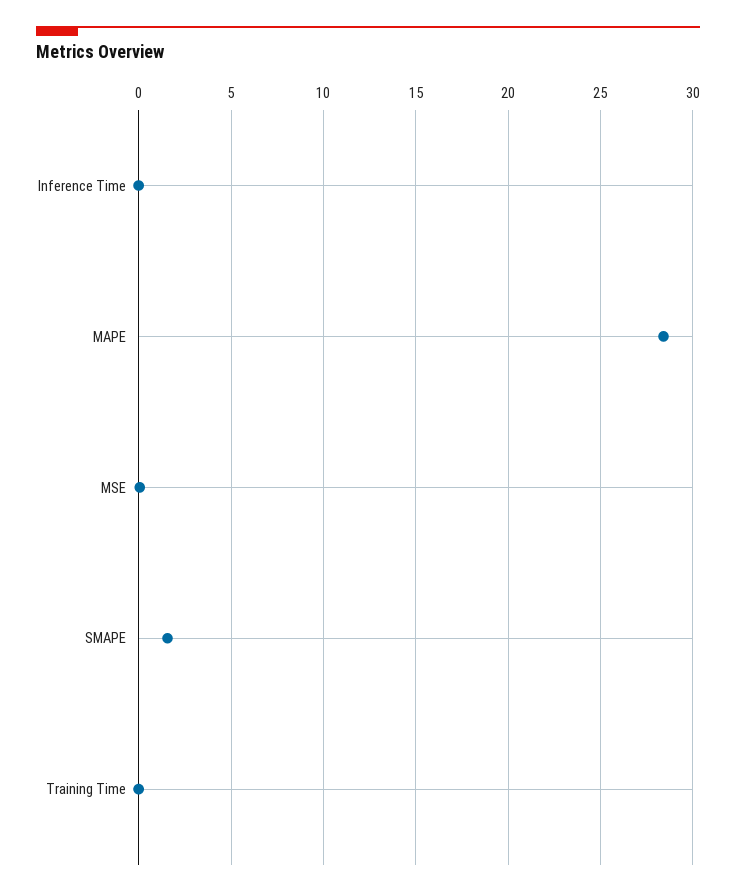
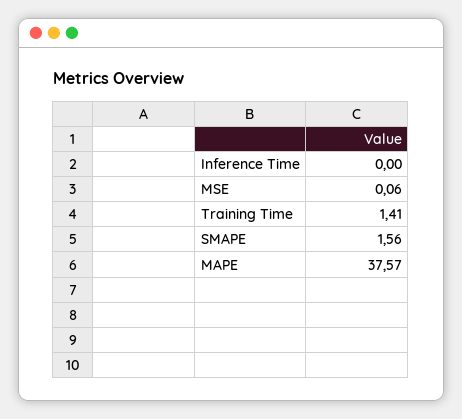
MAPE: 28.5 -> 37.57
Training Time: 0 -> 1.41

